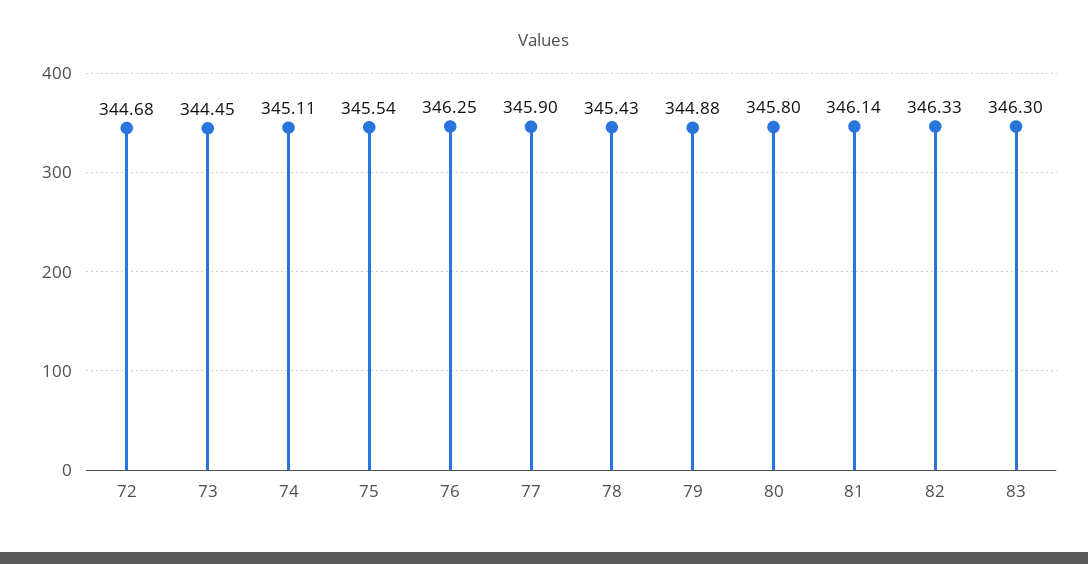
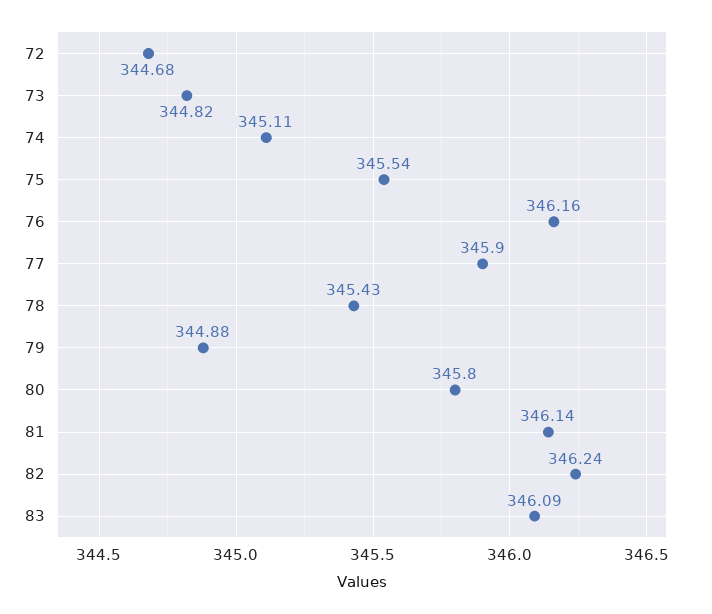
73: 344.45 -> 344.82
76: 346.25 -> 346.16
82: 346.33 -> 346.24
83: 346.3 -> 346.09

